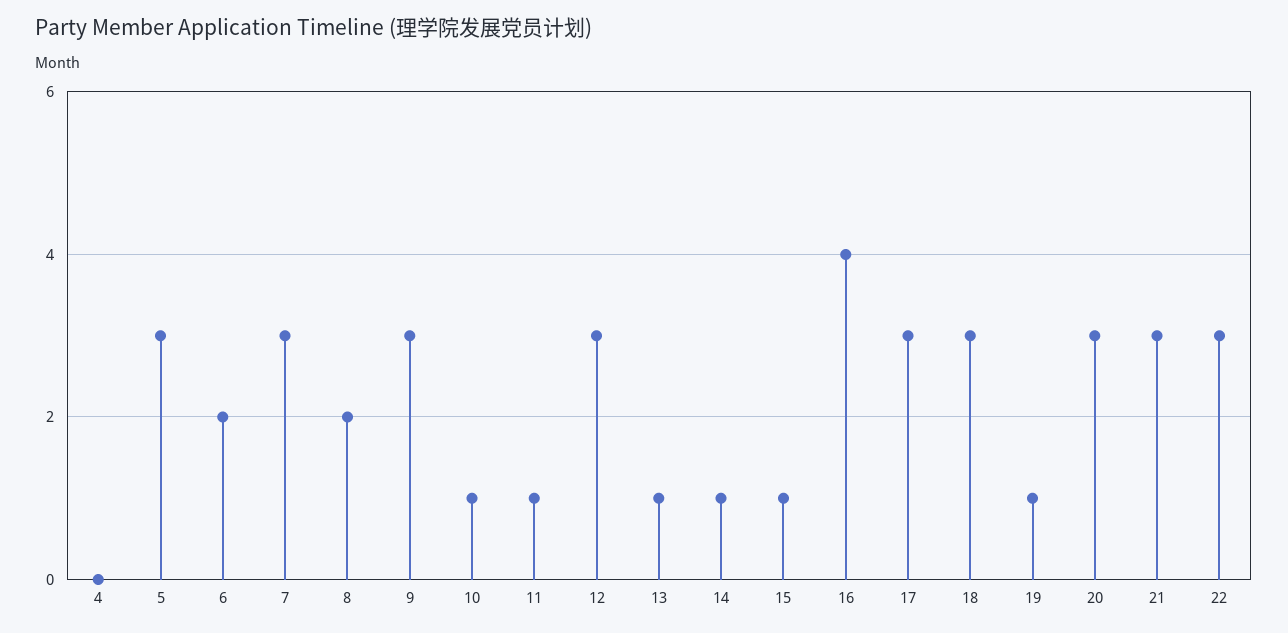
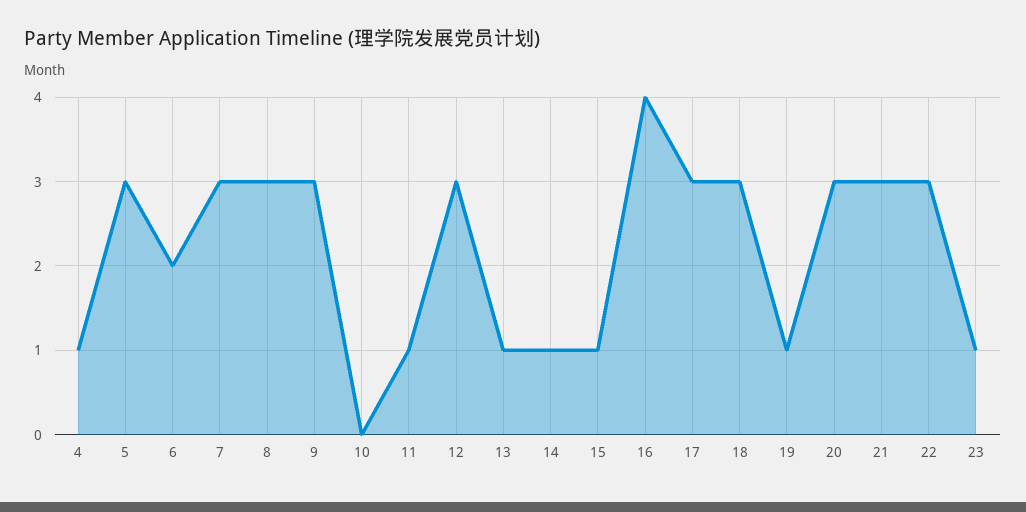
4: 0 -> 1
8: 2 -> 3
10: 1 -> 0
23: none -> 1

